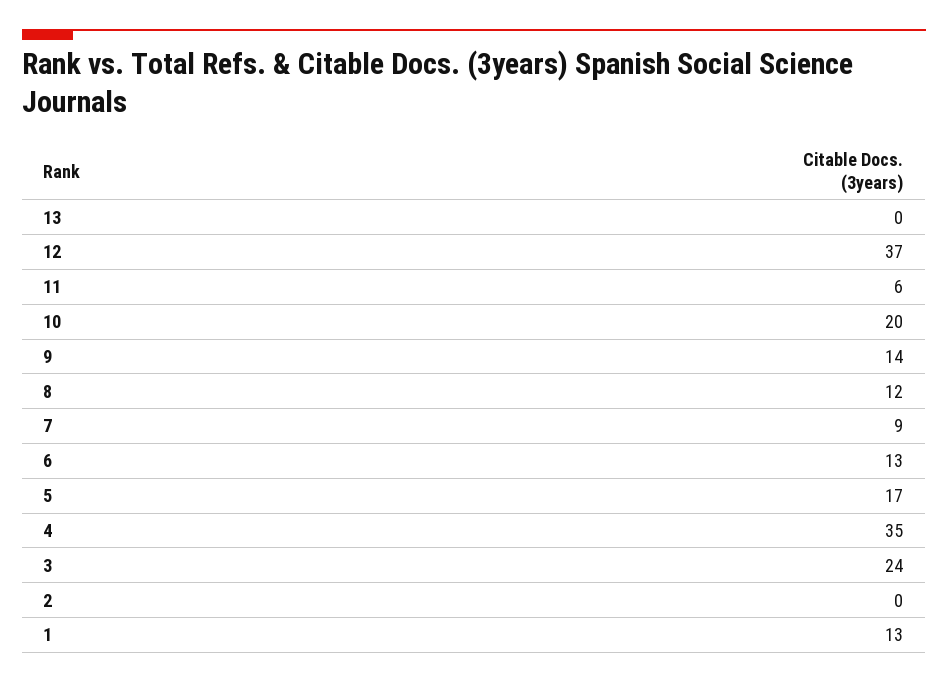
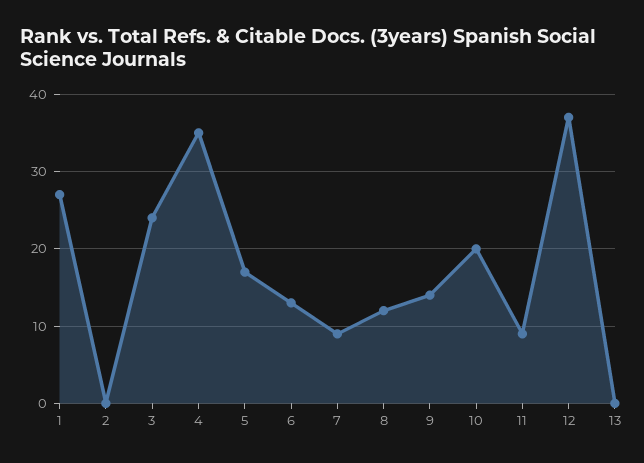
11: 6 -> 9
1: 13 -> 27

